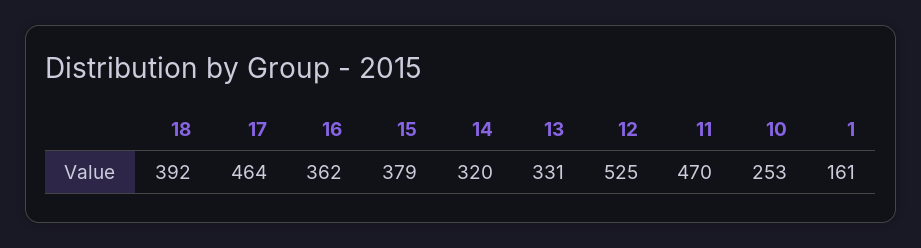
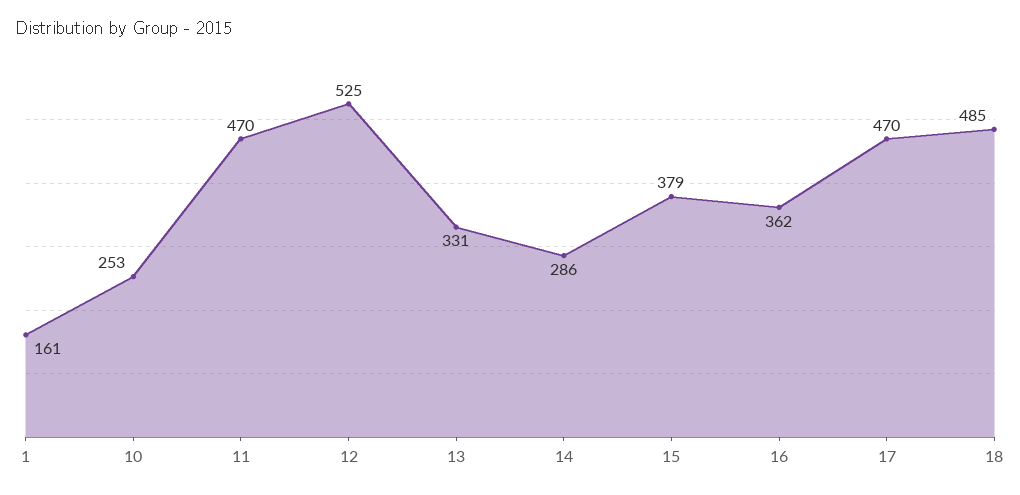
18: 392 -> 485
17: 464 -> 470
14: 320 -> 286

